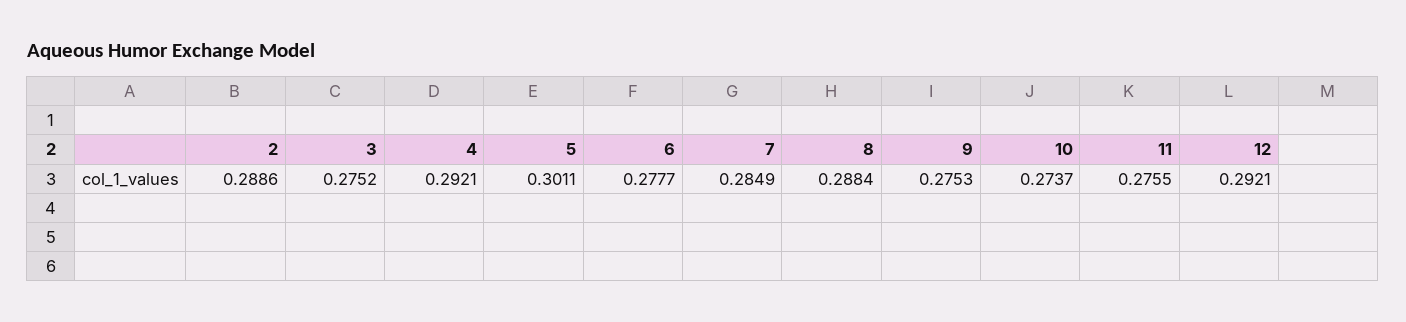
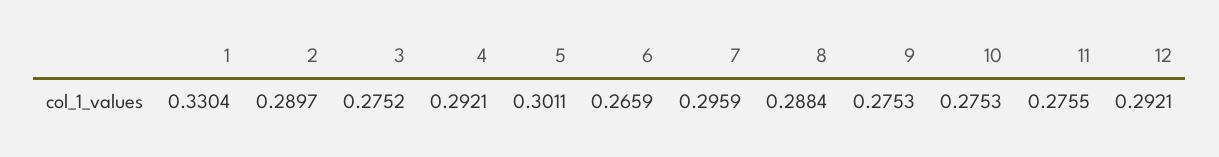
2: 0.2886 -> 0.2897
6: 0.2777 -> 0.2659
7: 0.2849 -> 0.2959
10: 0.2737 -> 0.2753
1: none -> 0.3304

